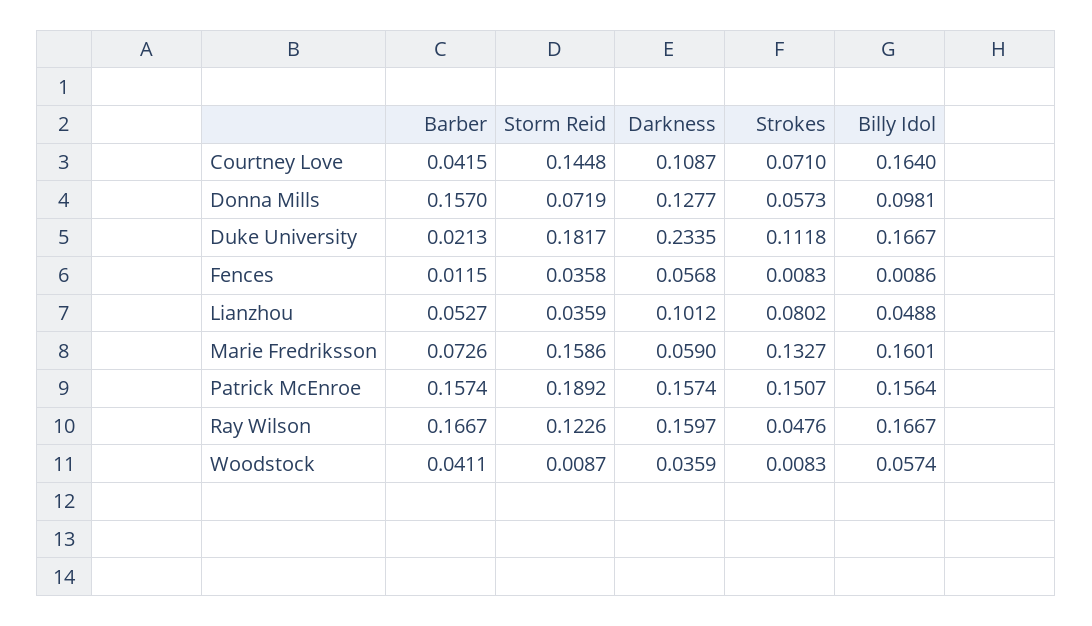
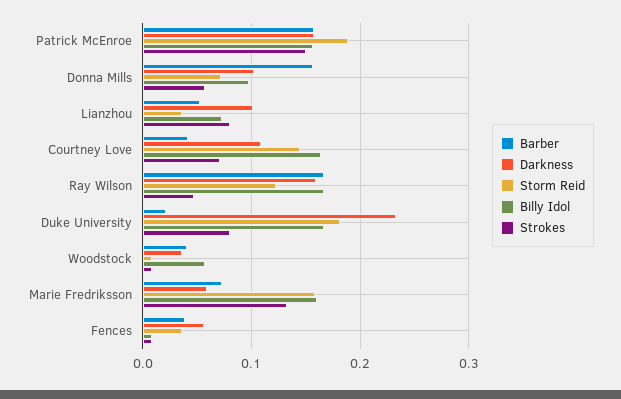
Darkness, Donna Mills: 0.1277 -> 0.1
Strokes, Duke University: 0.1118 -> 0.08
Barber, Fences: 0.0115 -> 0.04
Billy Idol, Lianzhou: 0.0488 -> 0.07

